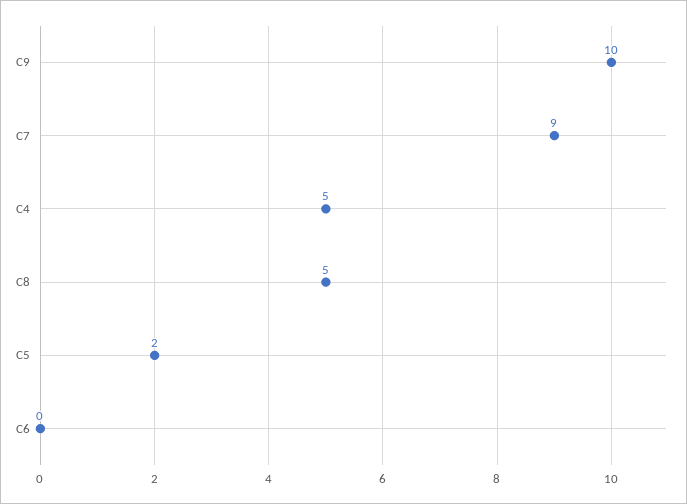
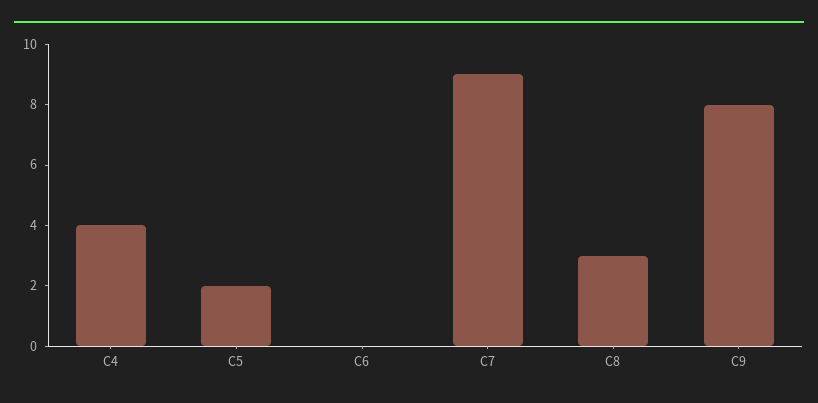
C9: 10 -> 8
C4: 5 -> 4
C8: 5 -> 3

